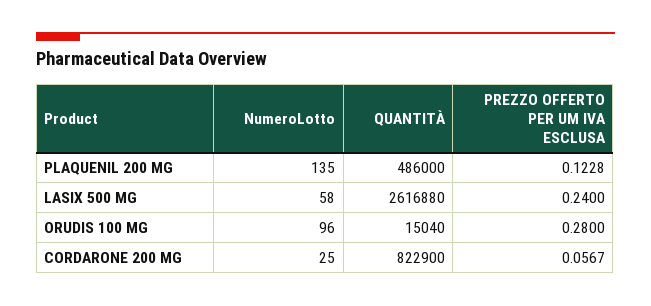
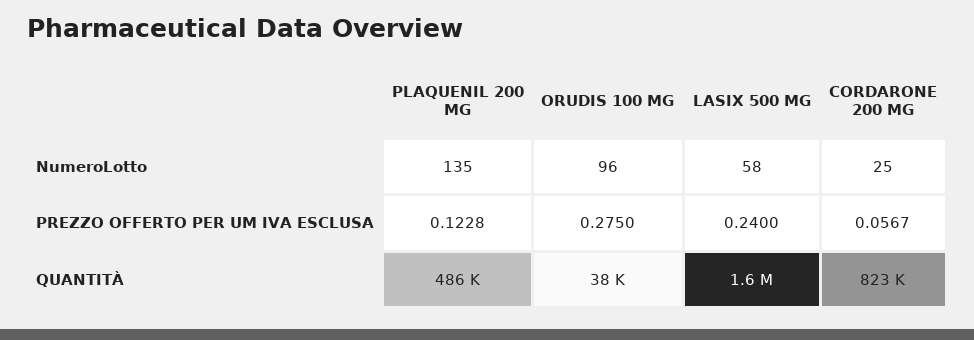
QUANTITÀ, LASIX 500 MG: 2616880 -> 1600000
QUANTITÀ, ORUDIS 100 MG: 15040 -> 38000
PREZZO OFFERTO PER UM IVA ESCLUSA, ORUDIS 100 MG: 0.28 -> 0.275

